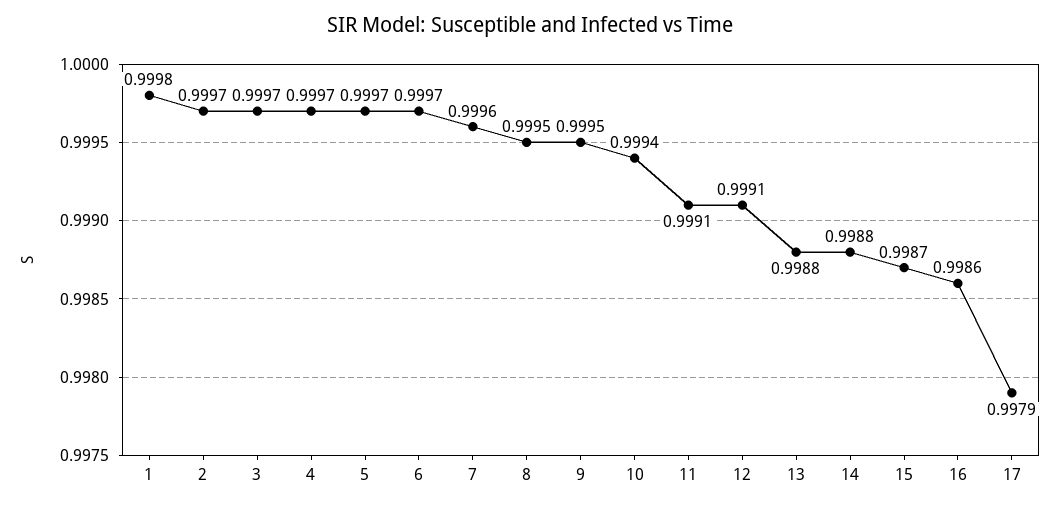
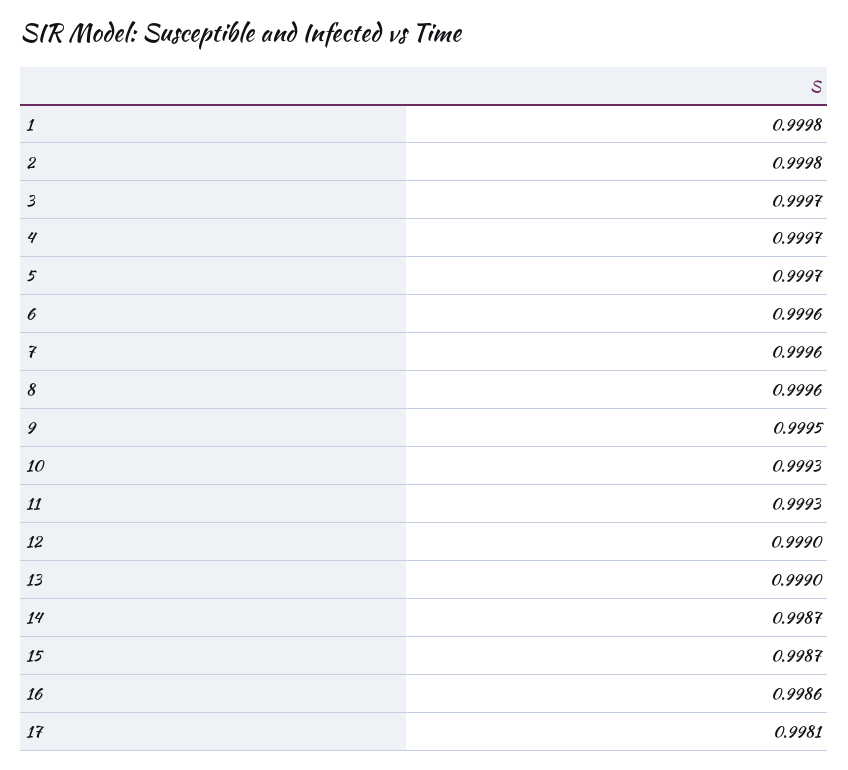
2: 0.9997 -> 0.9998
6: 0.9997 -> 0.9996
8: 0.9995 -> 0.9996
10: 0.9994 -> 0.9993
11: 0.9991 -> 0.9993
12: 0.9991 -> 0.999
13: 0.9988 -> 0.999
14: 0.9988 -> 0.9987
17: 0.9979 -> 0.9981

